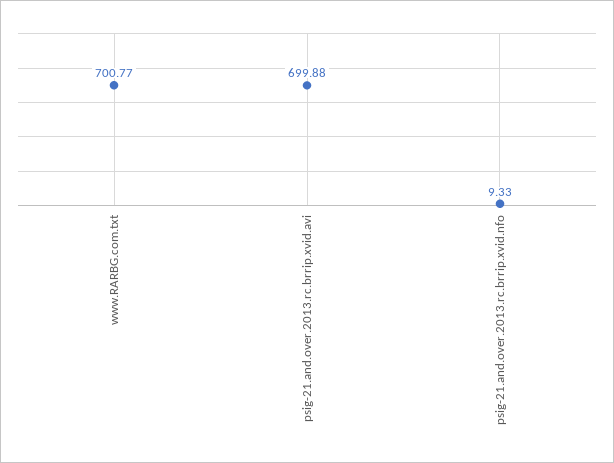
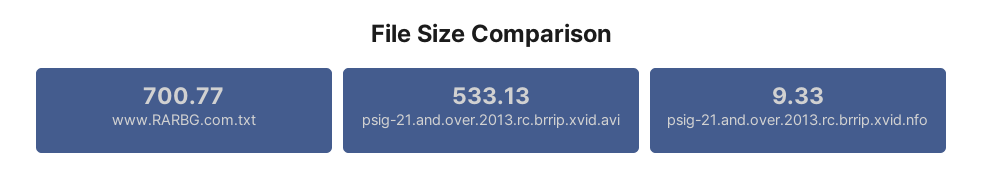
psig-21.and.over.2013.rc.brrip.xvid.avi: 699.88 -> 533.13

